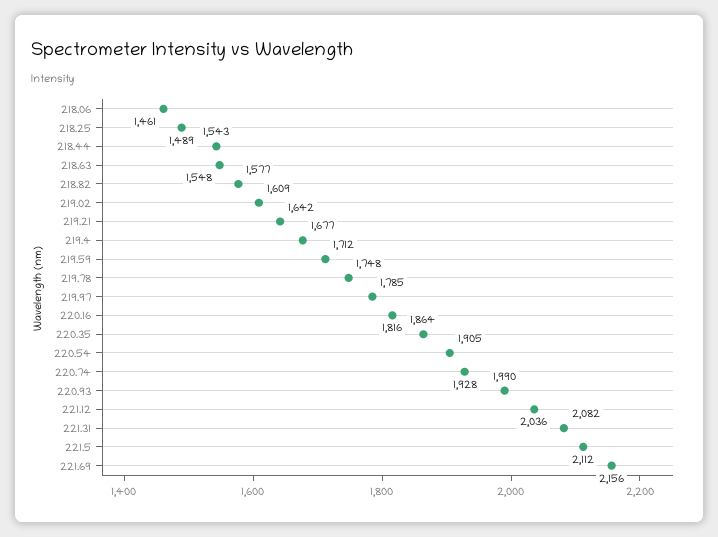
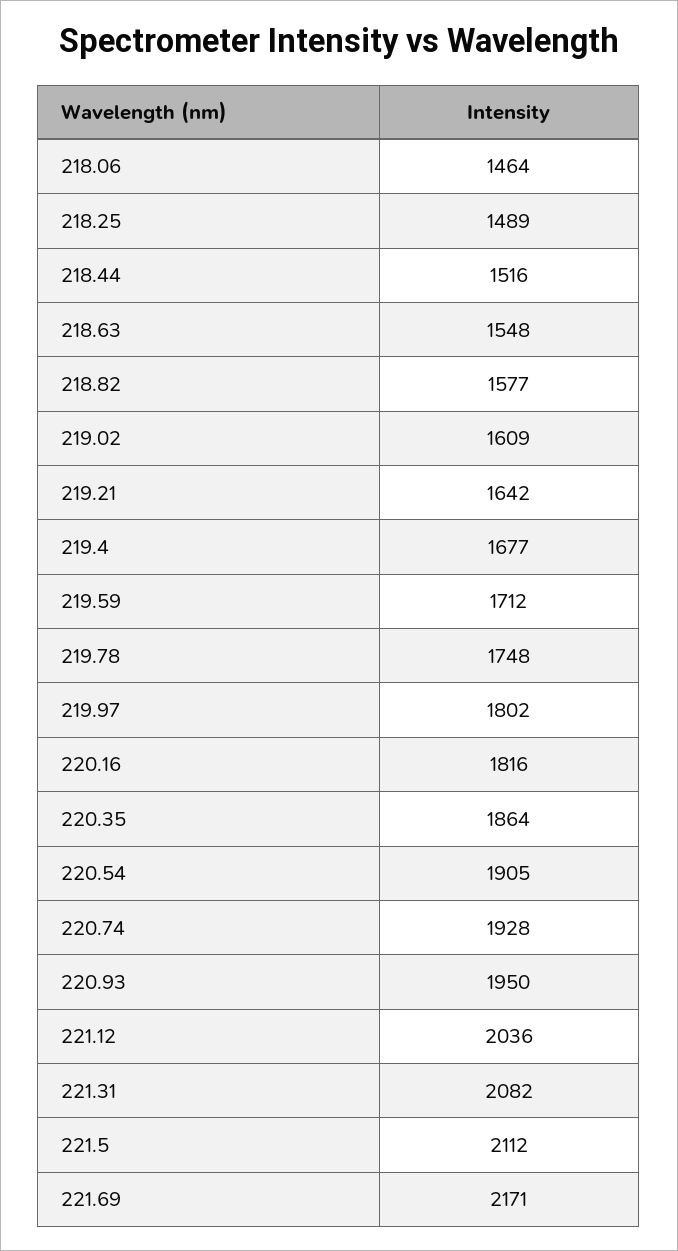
218.06: 1461 -> 1464
218.44: 1543 -> 1516
219.97: 1785 -> 1802
220.93: 1990 -> 1950
221.69: 2156 -> 2171

